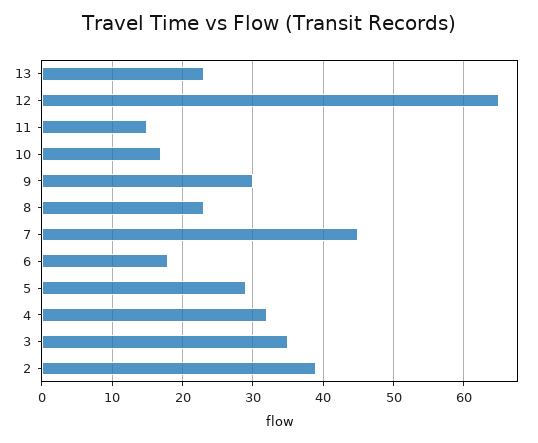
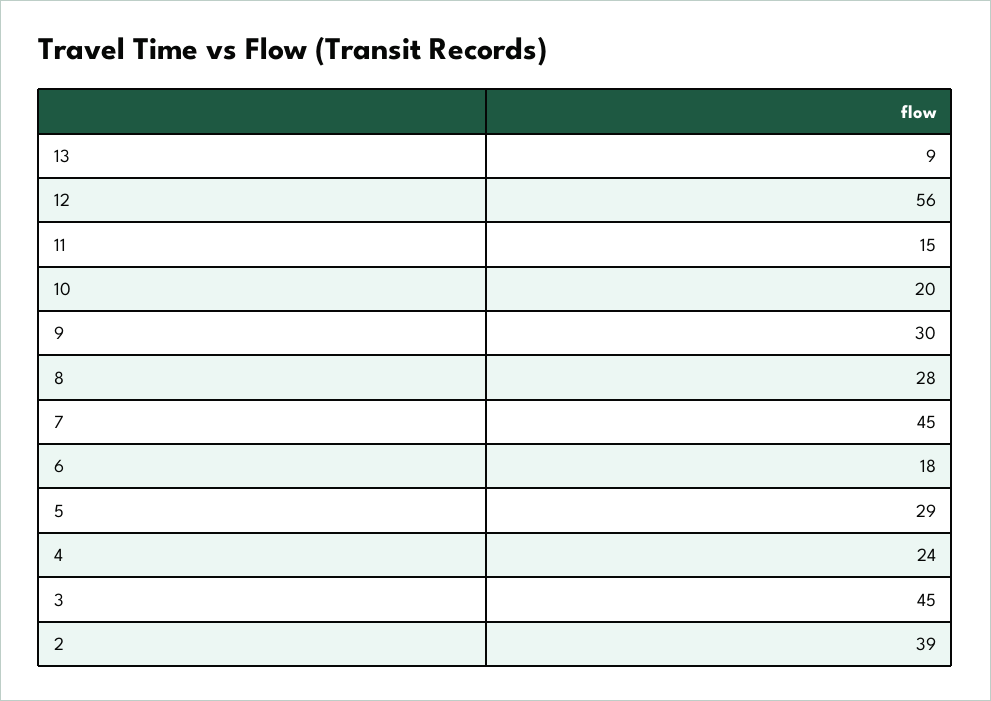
13: 23 -> 9
12: 65 -> 56
10: 17 -> 20
8: 23 -> 28
4: 32 -> 24
3: 35 -> 45

